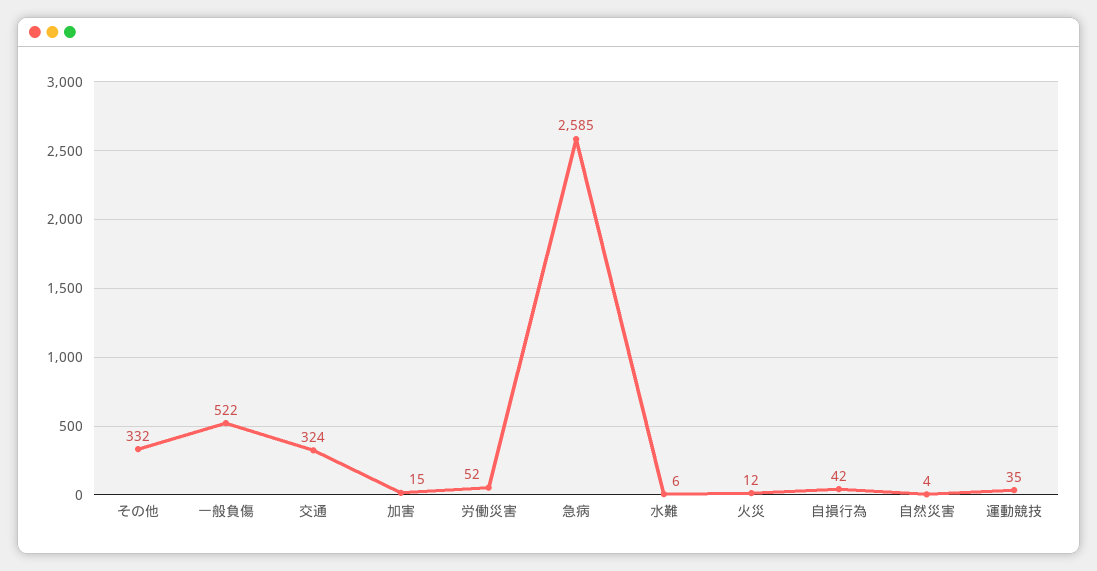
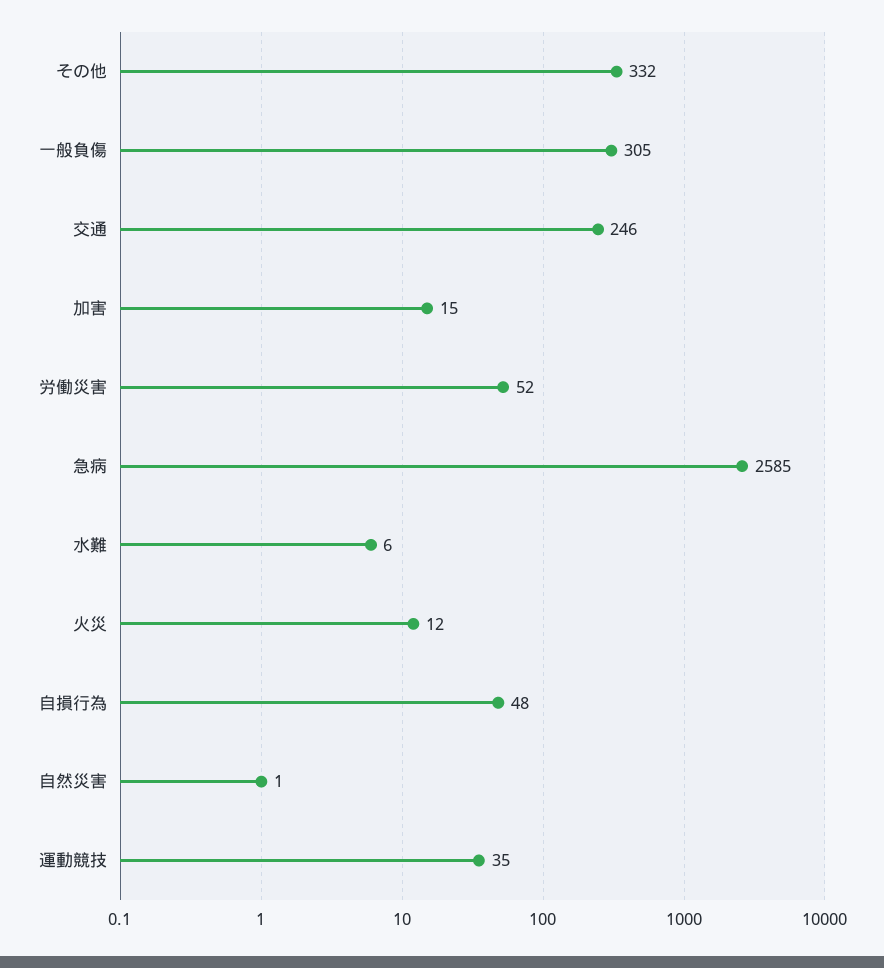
一般負傷: 522 -> 305
交通: 324 -> 246
自損行為: 42 -> 48
自然災害: 4 -> 1

